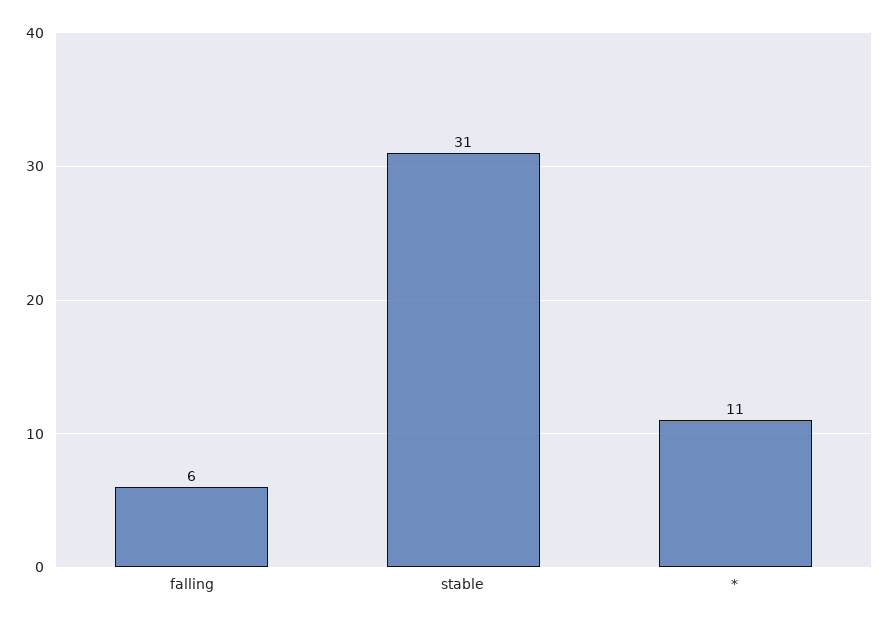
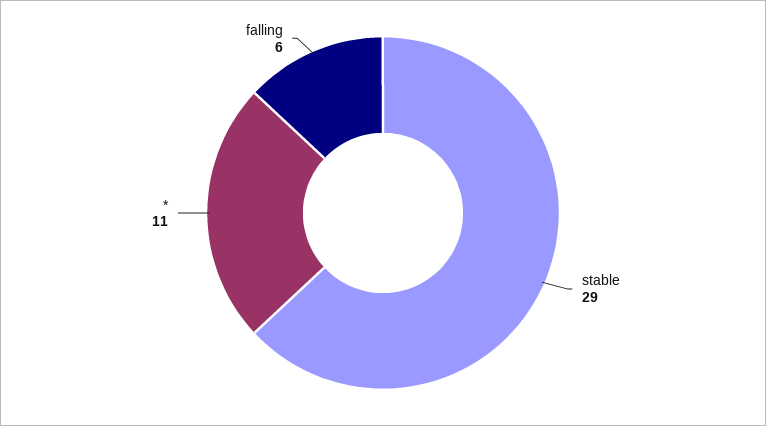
stable: 31 -> 29

